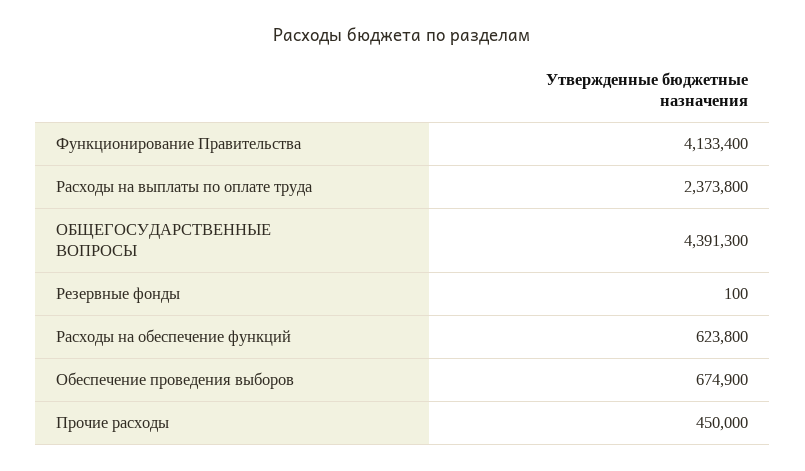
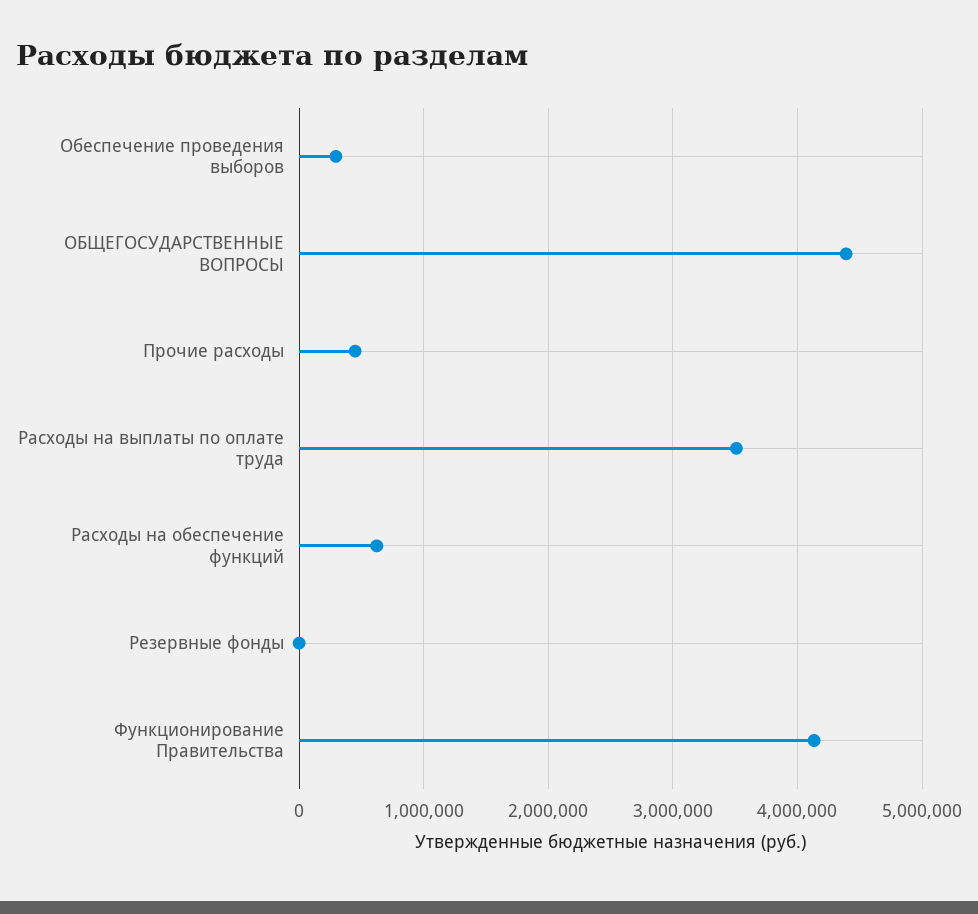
Расходы на выплаты по оплате труда: 2373800 -> 3500000
Обеспечение проведения выборов: 674900 -> 300000

